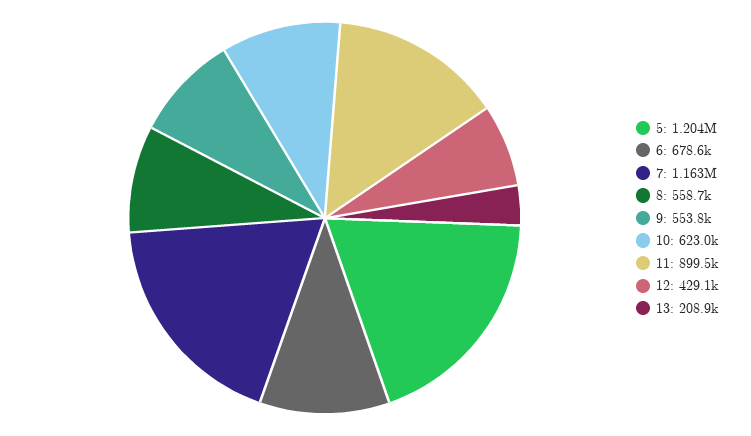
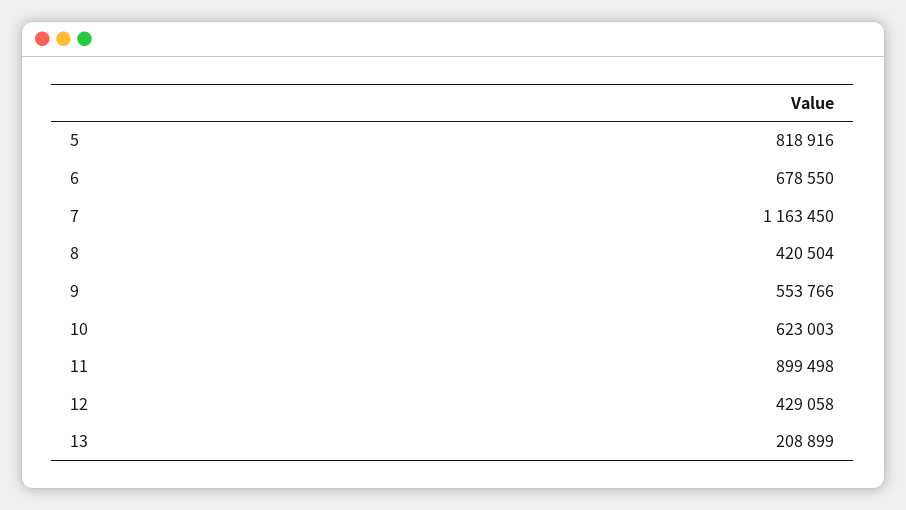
5: 1204000 -> 818916
8: 558700 -> 420504

